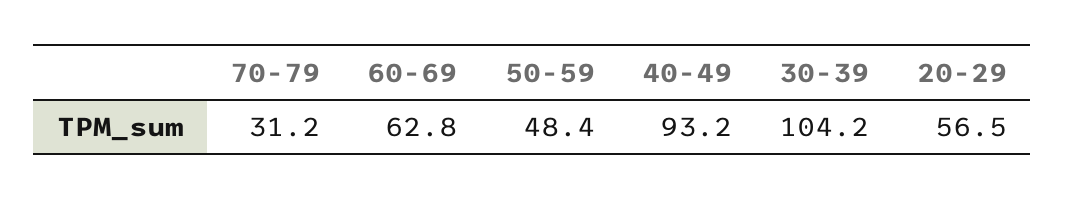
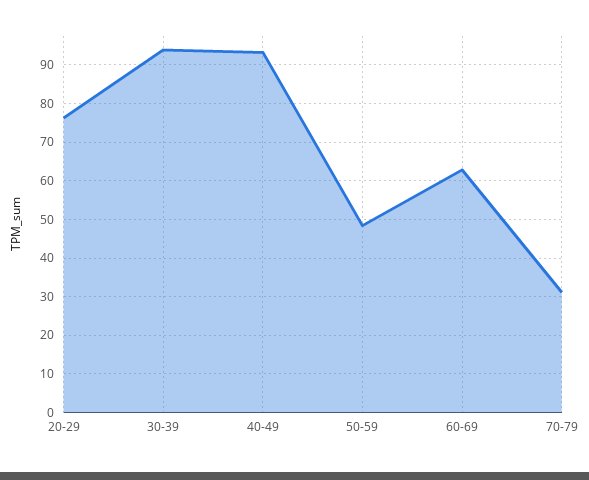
30-39: 104.2 -> 94
20-29: 56.5 -> 76

